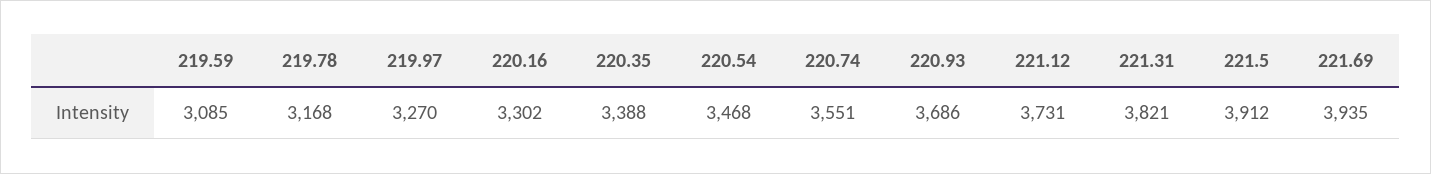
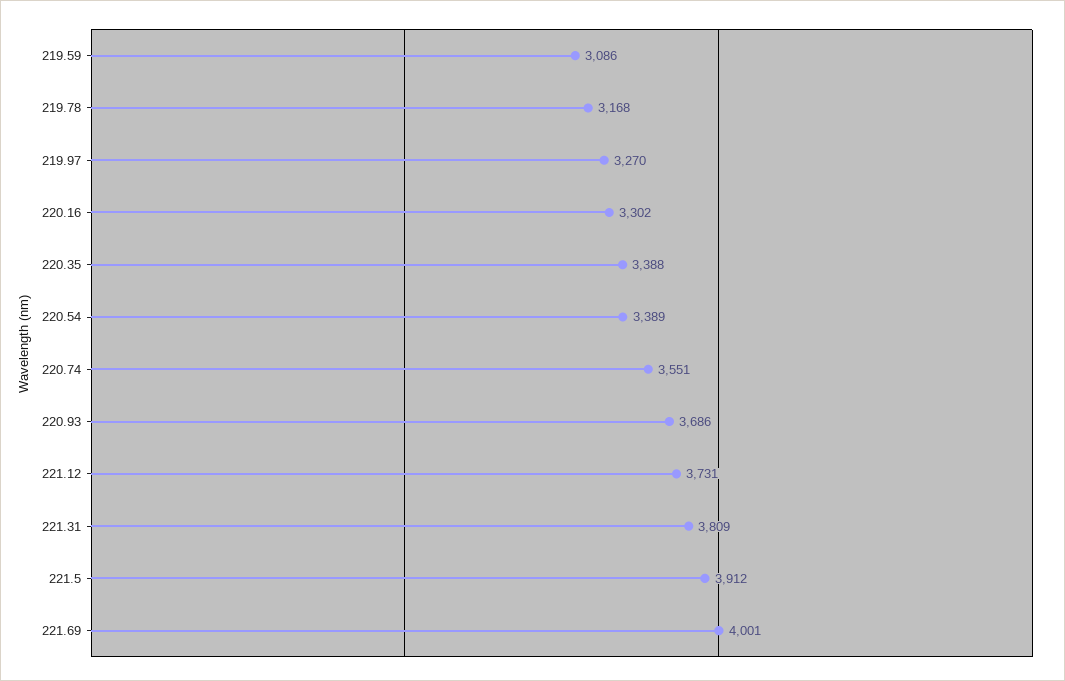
219.59: 3085 -> 3086
220.54: 3468 -> 3389
221.31: 3821 -> 3809
221.69: 3935 -> 4001

